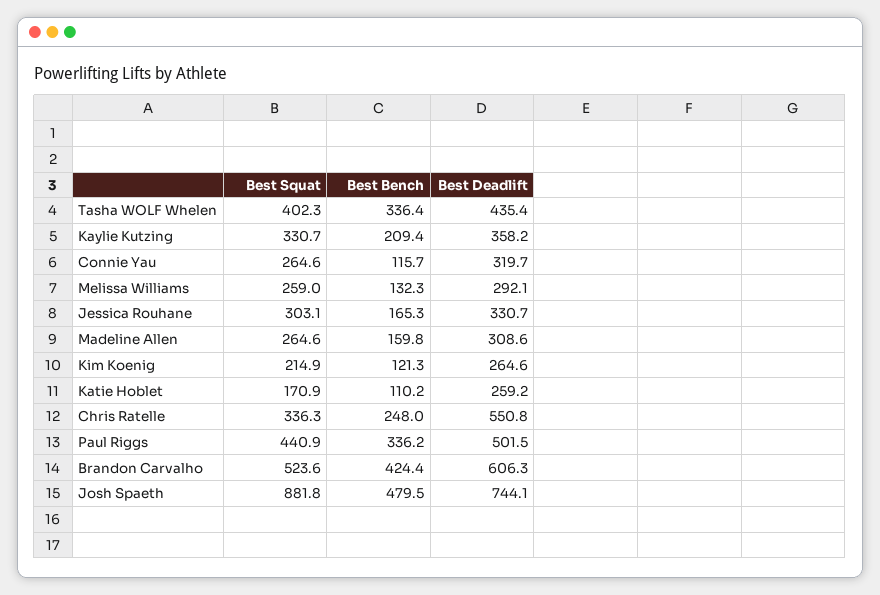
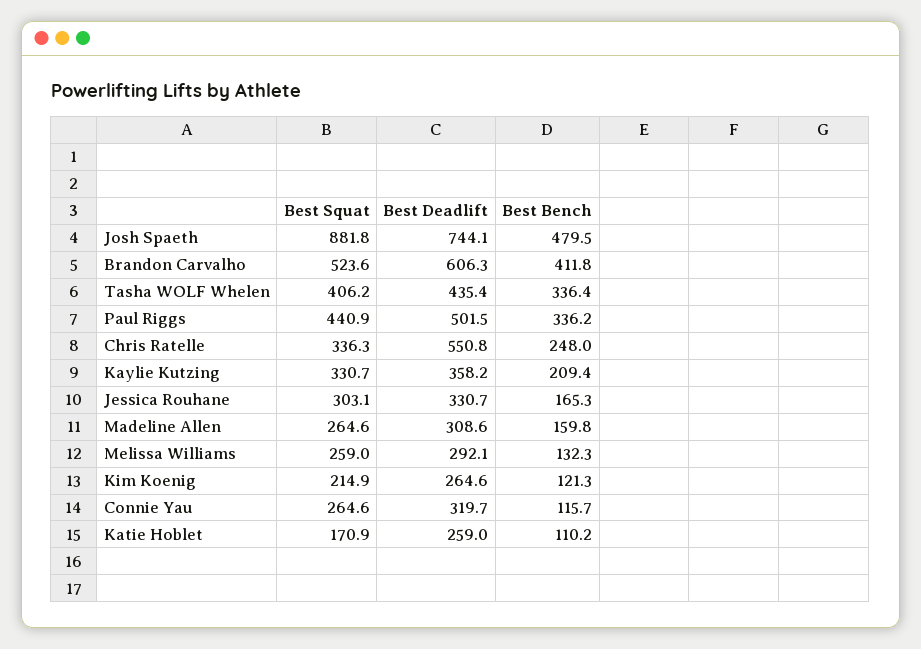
Best Squat, Tasha WOLF Whelen: 402.3 -> 406.2
Best Deadlift, Katie Hoblet: 259.2 -> 259
Best Bench, Brandon Carvalho: 424.4 -> 411.8

